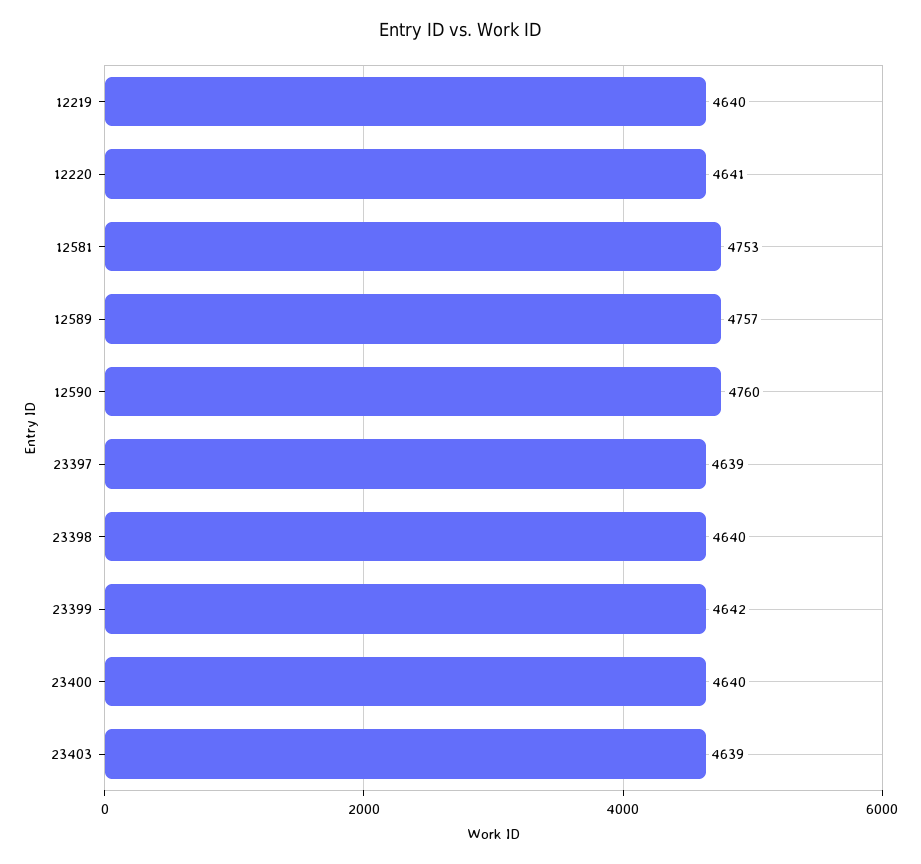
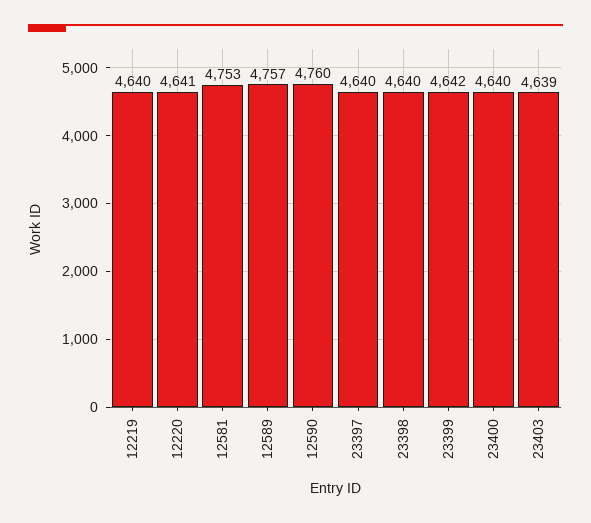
23397: 4639 -> 4640

